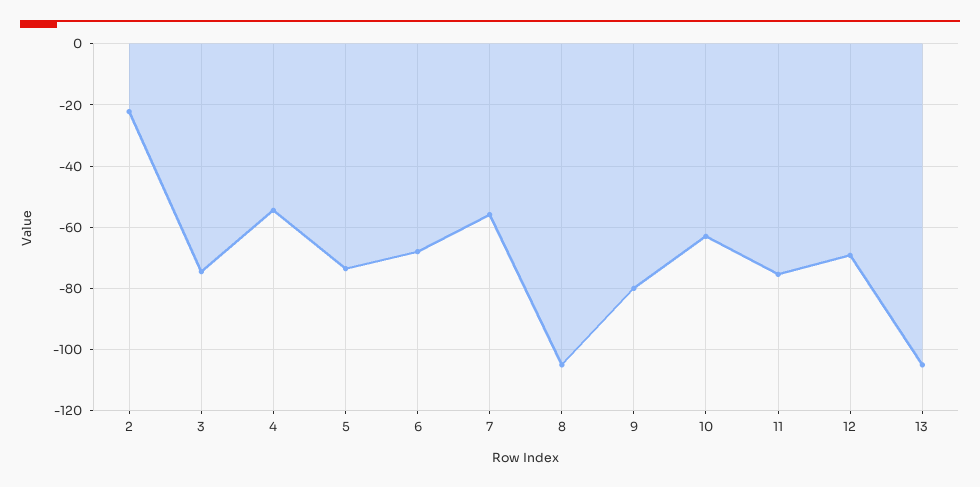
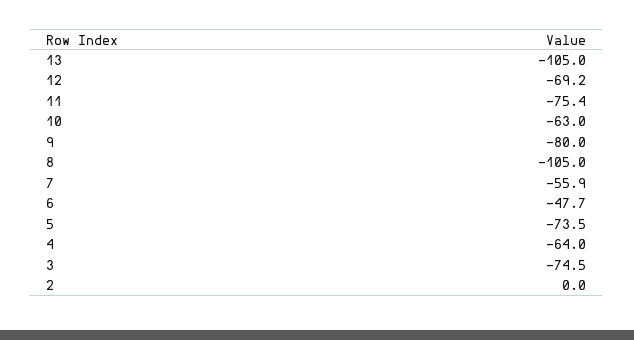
2: -22 -> 0
4: -54 -> -64
6: -68 -> -47.7

